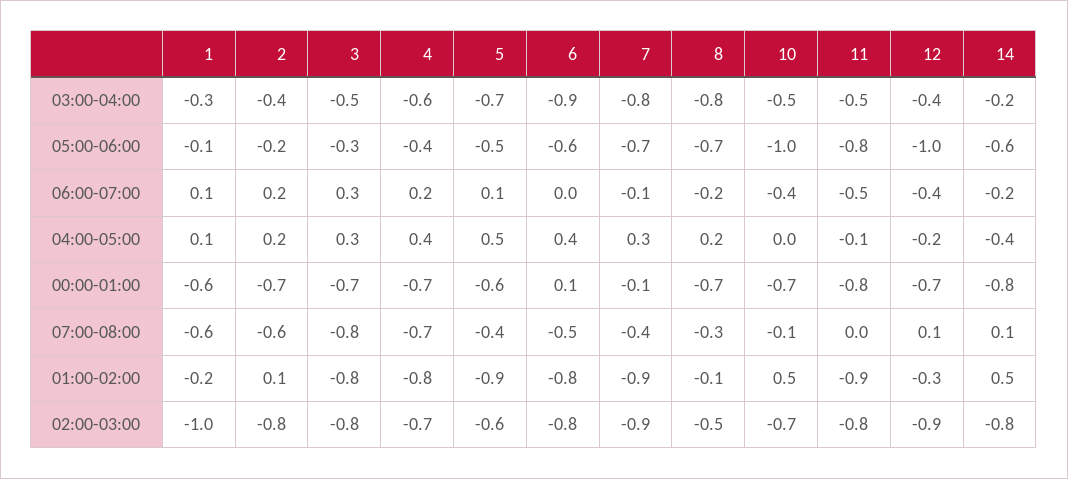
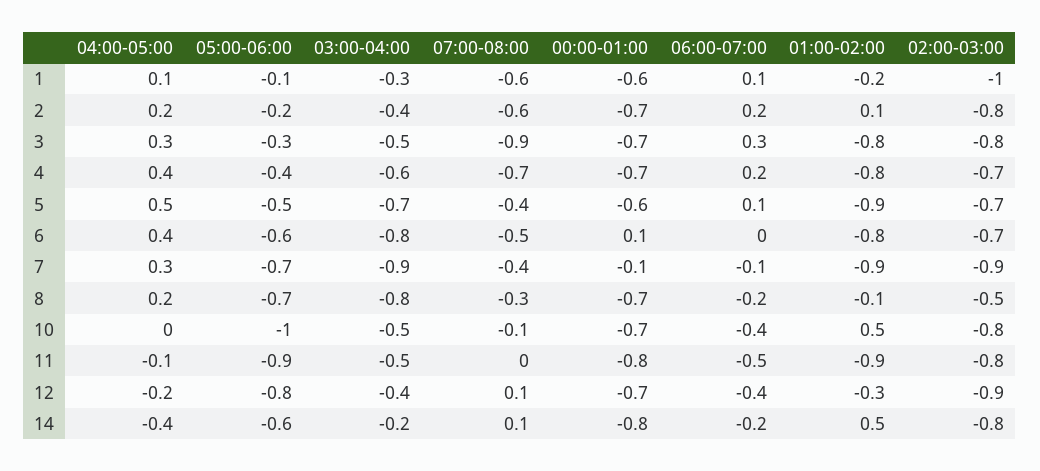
6, 03:00-04:00: -0.9 -> -0.8
7, 03:00-04:00: -0.8 -> -0.9
11, 05:00-06:00: -0.8 -> -0.9
12, 05:00-06:00: -1 -> -0.8
3, 07:00-08:00: -0.8 -> -0.9
5, 02:00-03:00: -0.6 -> -0.7
6, 02:00-03:00: -0.8 -> -0.7
10, 02:00-03:00: -0.7 -> -0.8

